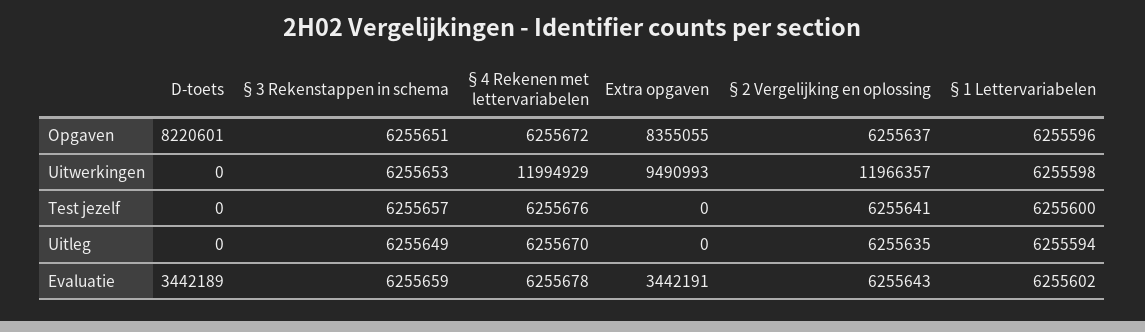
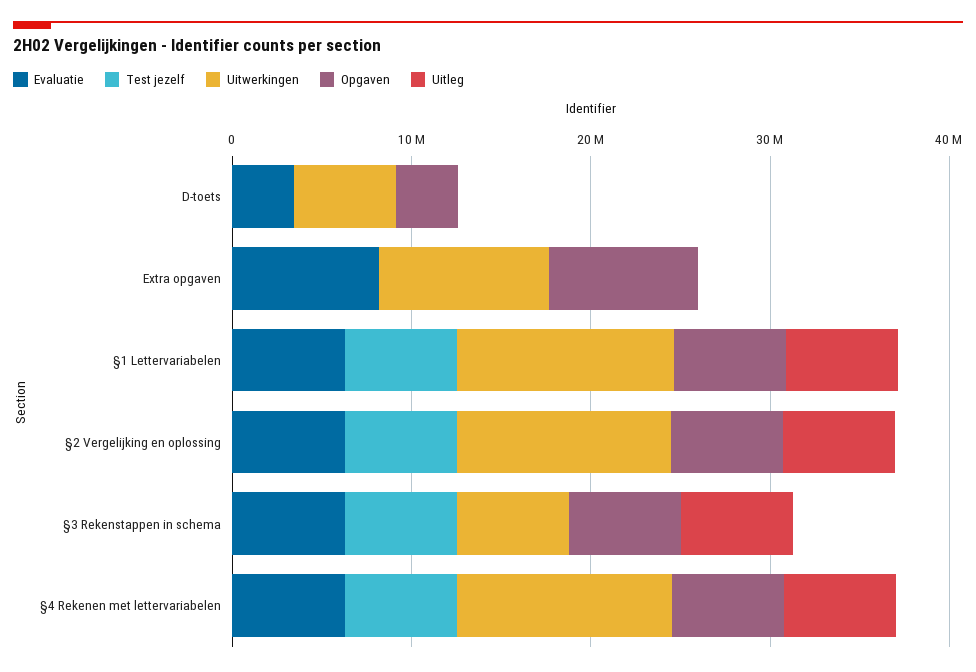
Opgaven, D-toets: 8220601 -> 4000000
Uitwerkingen, D-toets: 0 -> 6000000
Uitwerkingen, §1 Lettervariabelen: 6255598 -> 12000000
Evaluatie, Extra opgaven: 3442191 -> 8000000

